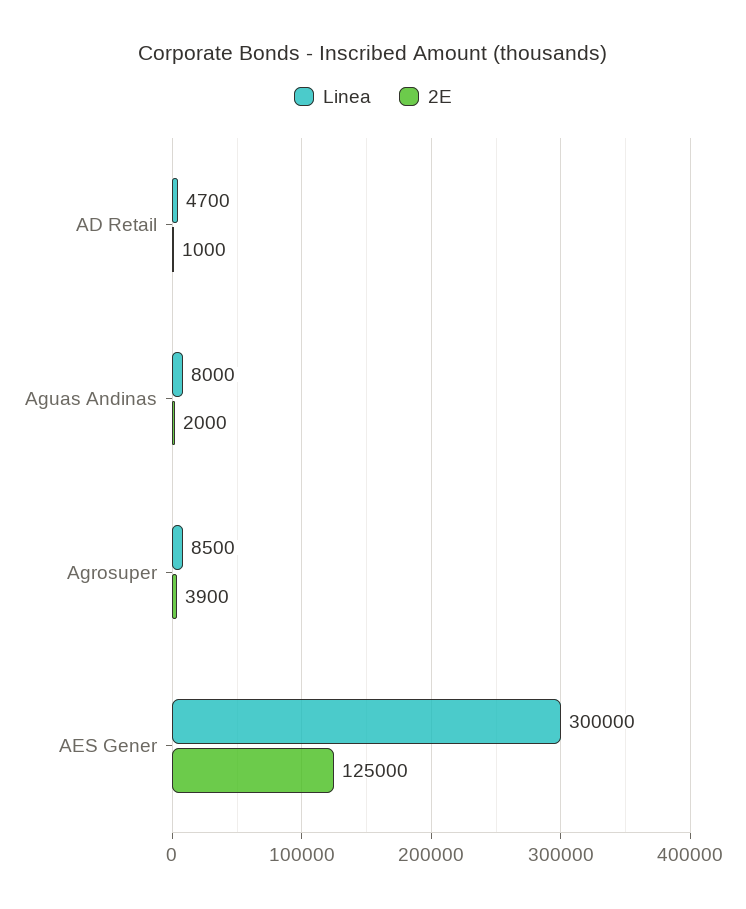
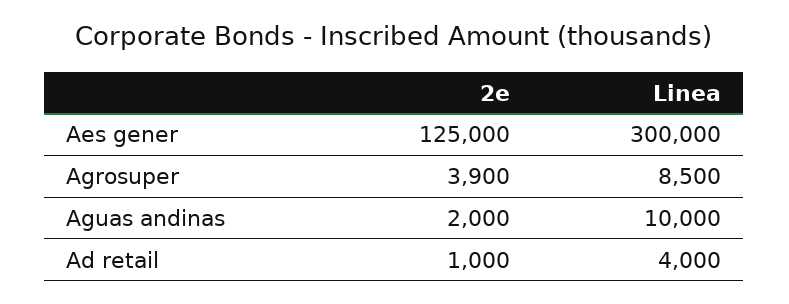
Linea, AD Retail: 4700 -> 4000
Linea, Aguas Andinas: 8000 -> 10000

